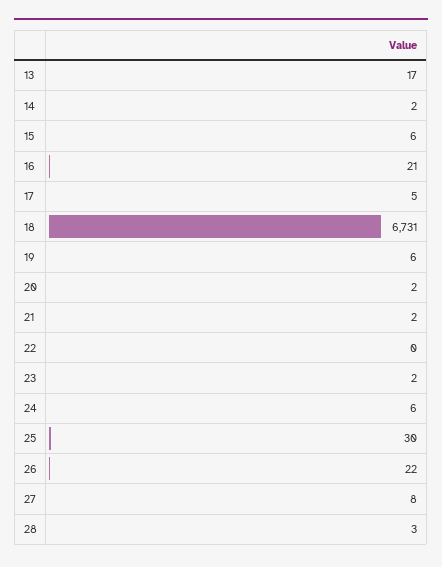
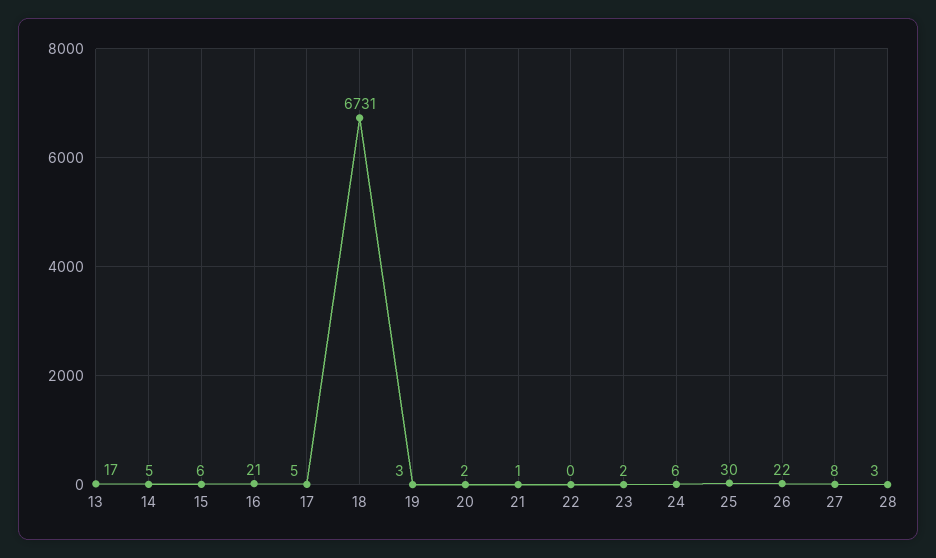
14: 2 -> 5
19: 6 -> 3
21: 2 -> 1

